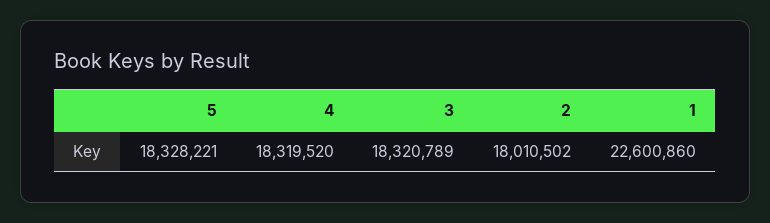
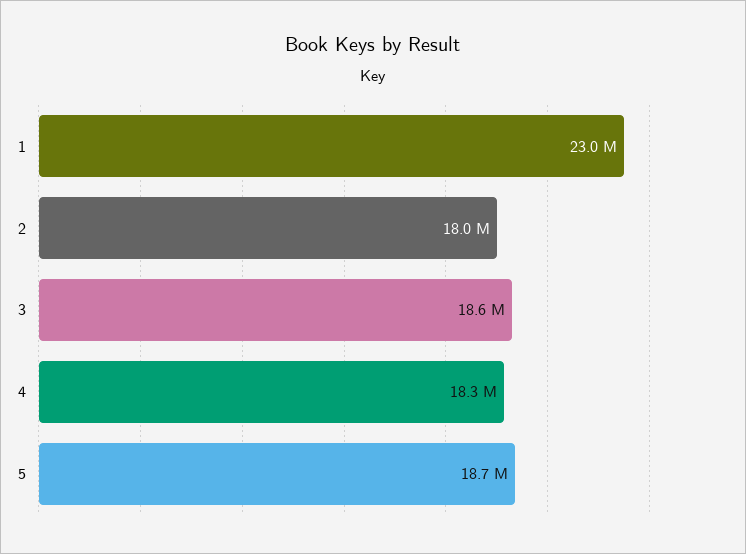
5: 18328221 -> 18700000
3: 18320789 -> 18600000
1: 22600860 -> 23000000

